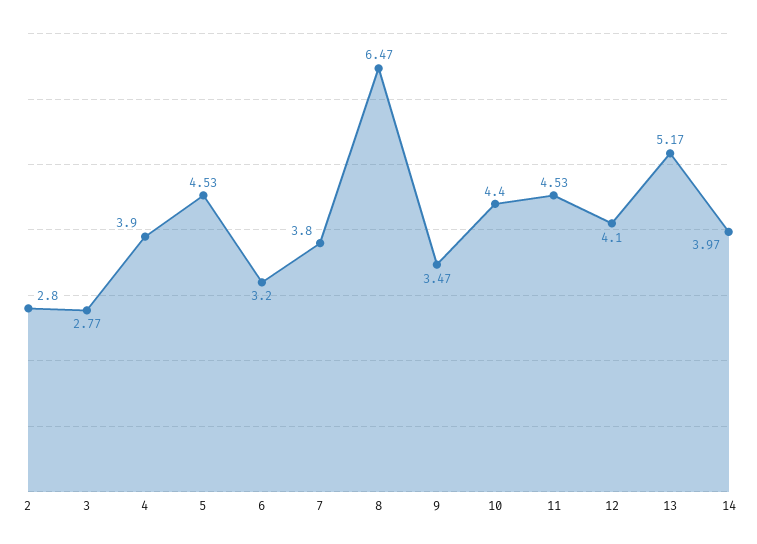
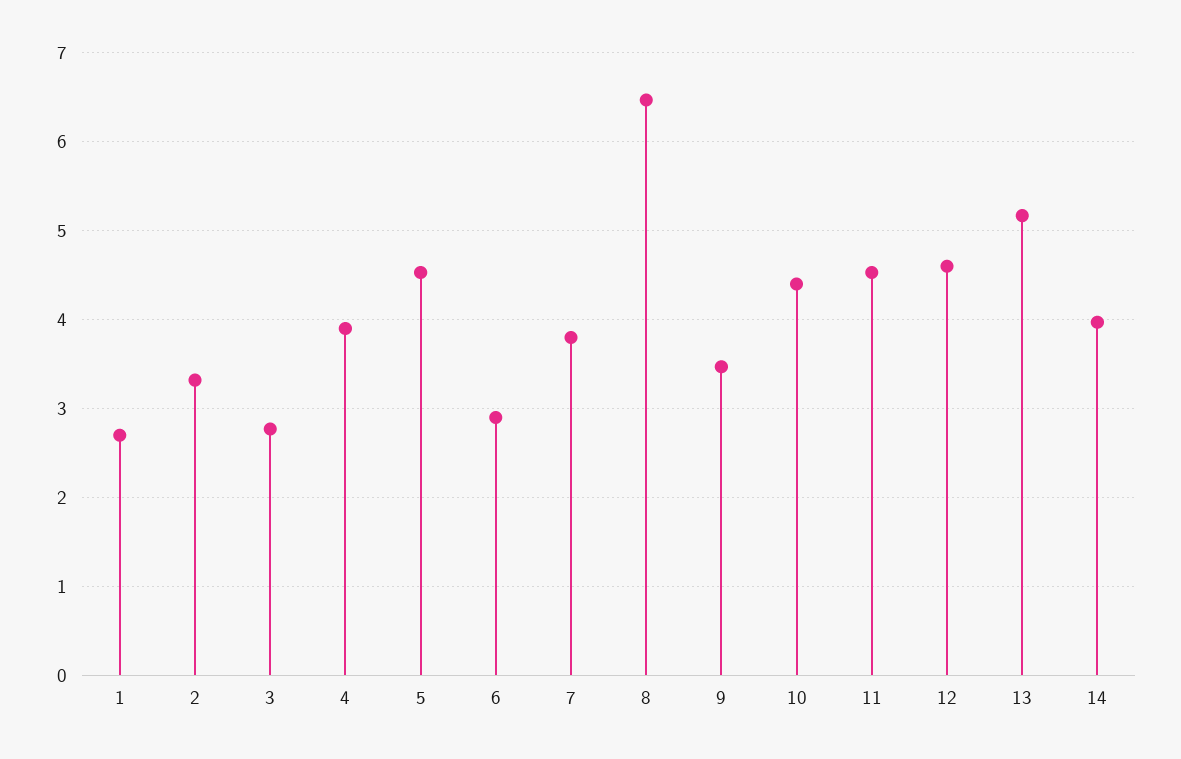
2: 2.8 -> 3.3
6: 3.2 -> 2.9
12: 4.1 -> 4.6
1: none -> 2.7

